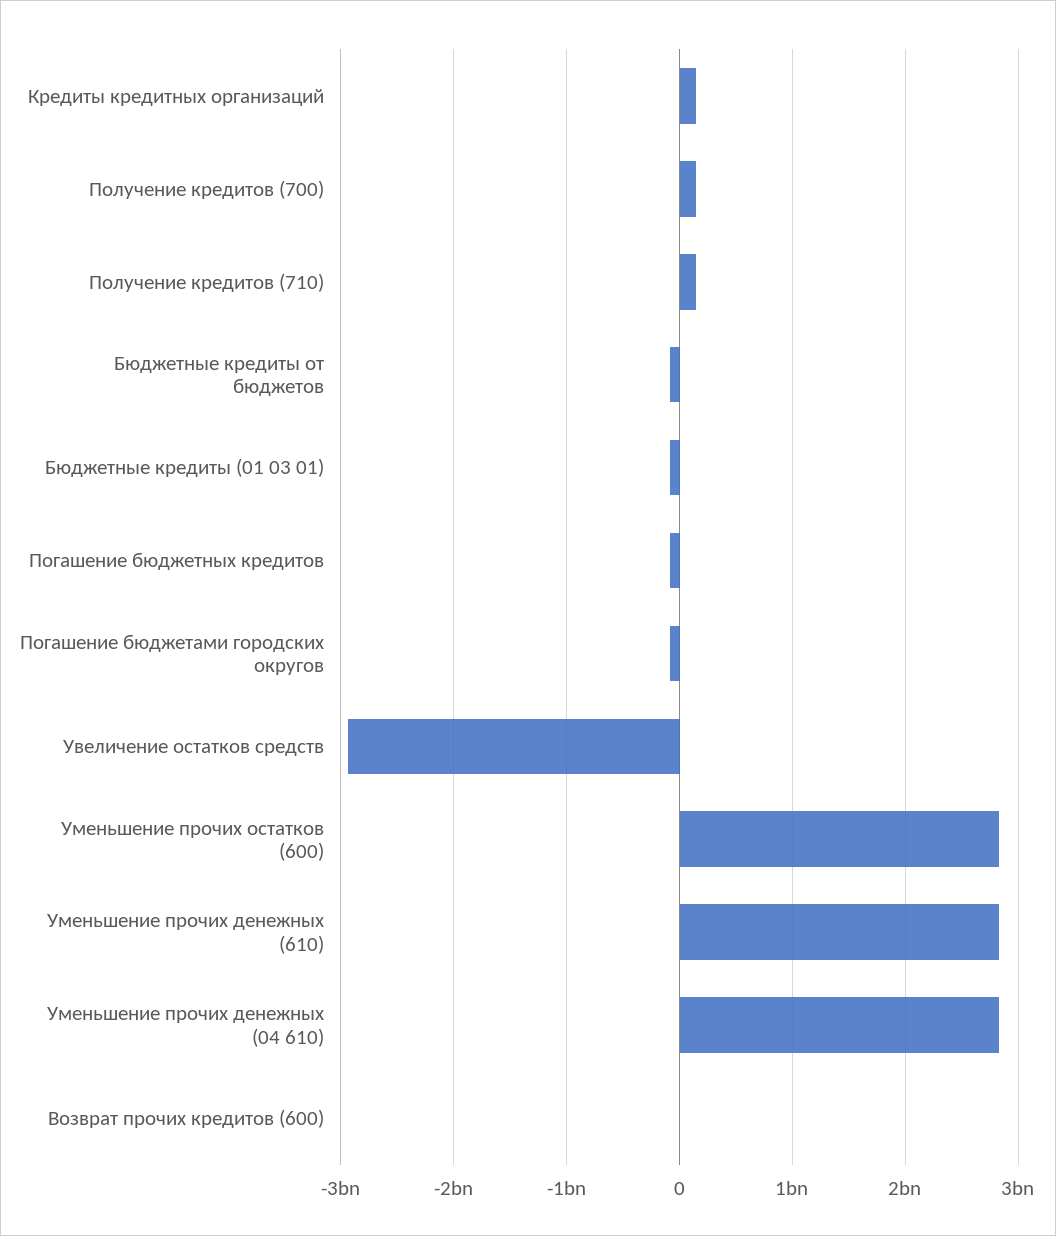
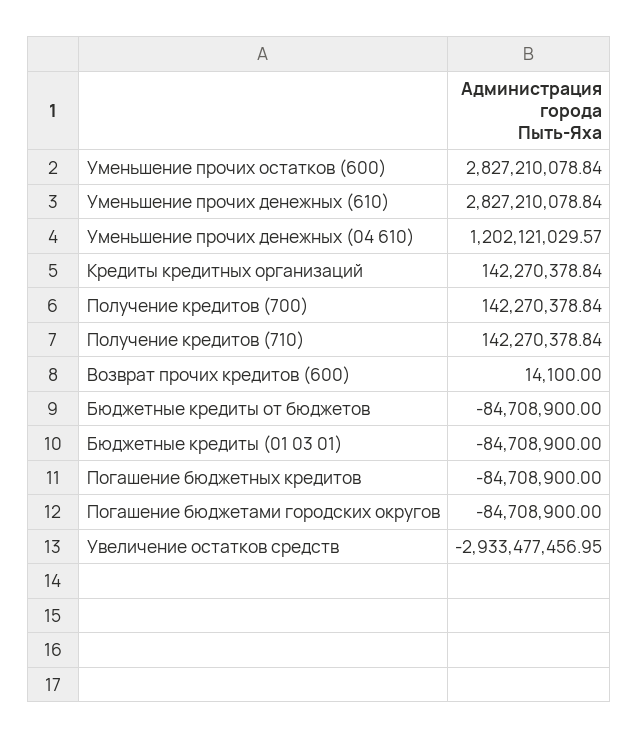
Уменьшение прочих денежных (04 610): 2800000000 -> 1202121029.57

